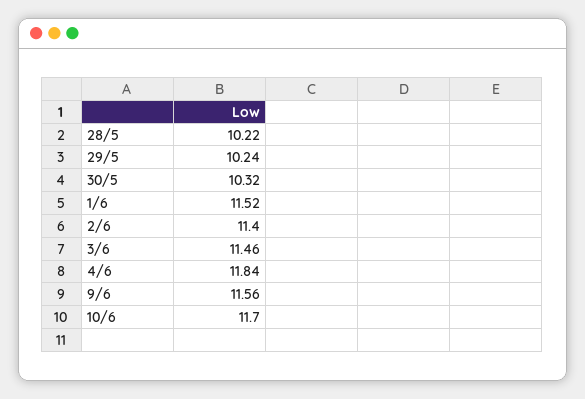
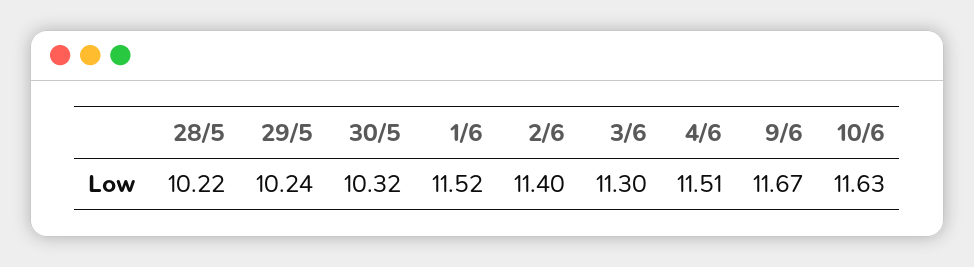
3/6: 11.46 -> 11.3
4/6: 11.84 -> 11.51
9/6: 11.56 -> 11.67
10/6: 11.7 -> 11.63

